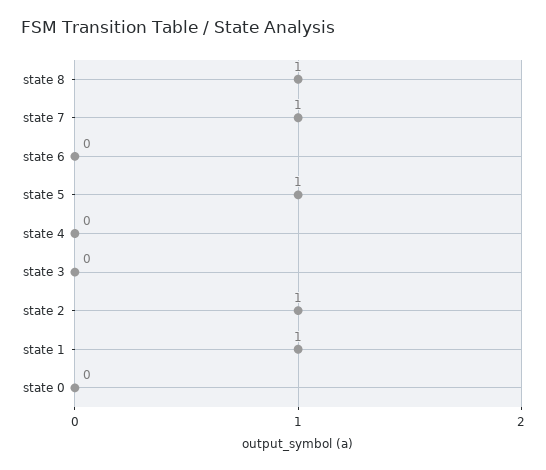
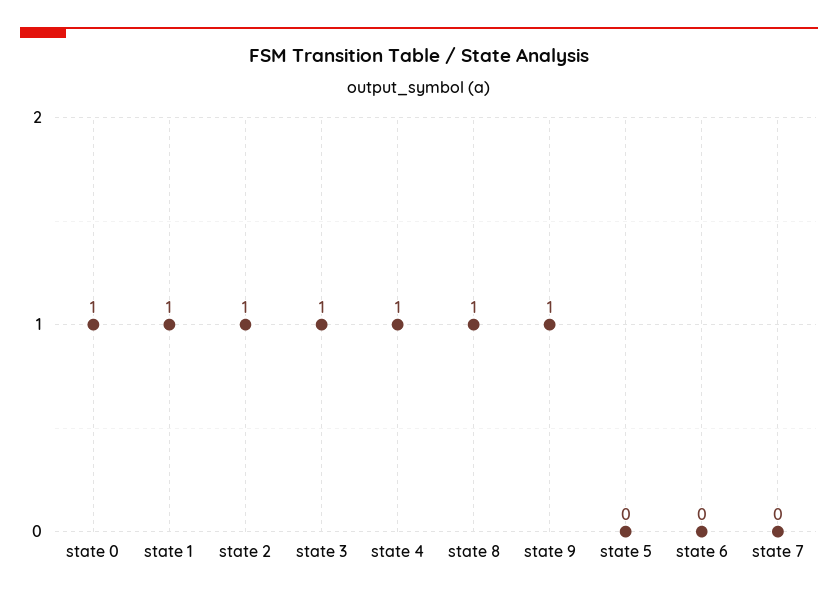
state 7: 1 -> 0
state 5: 1 -> 0
state 4: 0 -> 1
state 3: 0 -> 1
state 0: 0 -> 1
state 9: none -> 1

